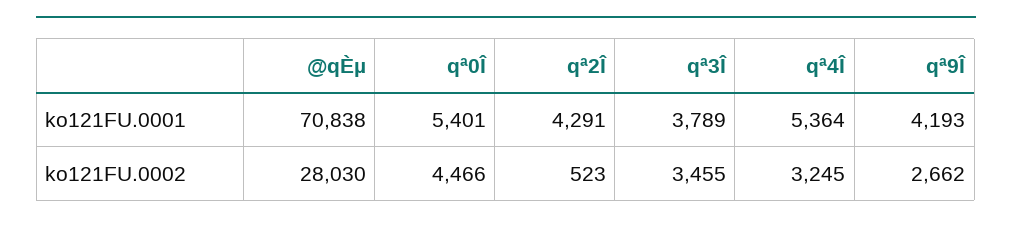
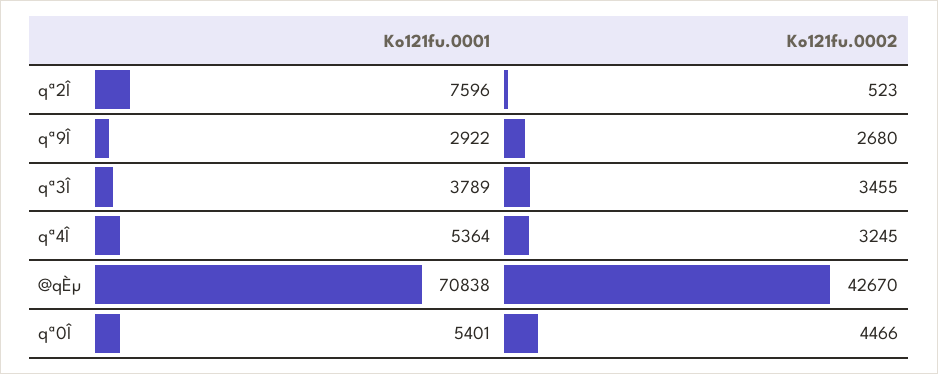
qª2Î, ko121FU.0001: 4291 -> 7596
qª9Î, ko121FU.0001: 4193 -> 2922
@qÈµ, ko121FU.0002: 28030 -> 42670
qª9Î, ko121FU.0002: 2662 -> 2680

